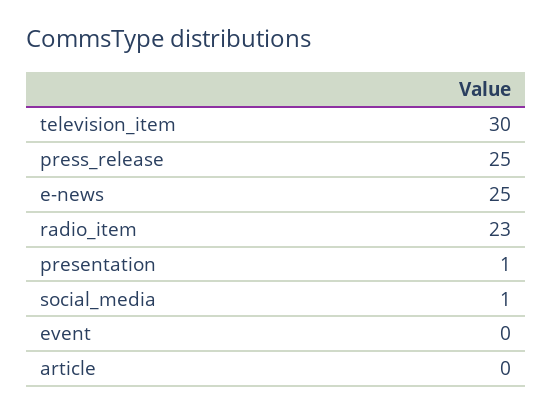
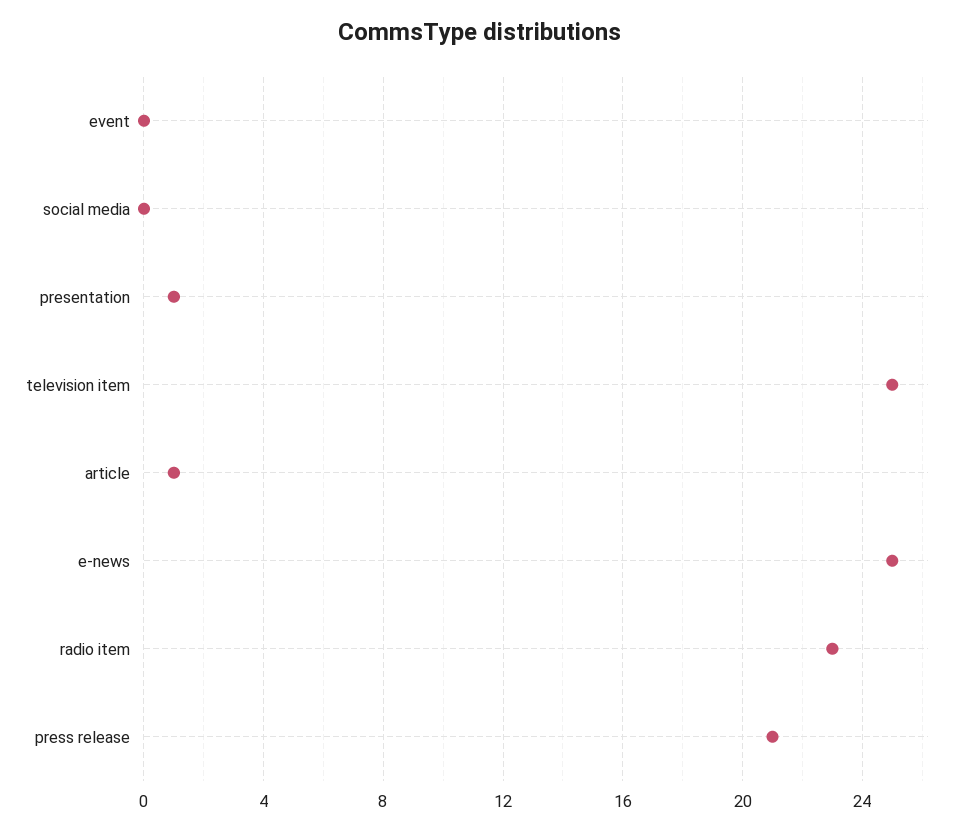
television_item: 30 -> 25
press_release: 25 -> 21
social_media: 1 -> 0
article: 0 -> 1

